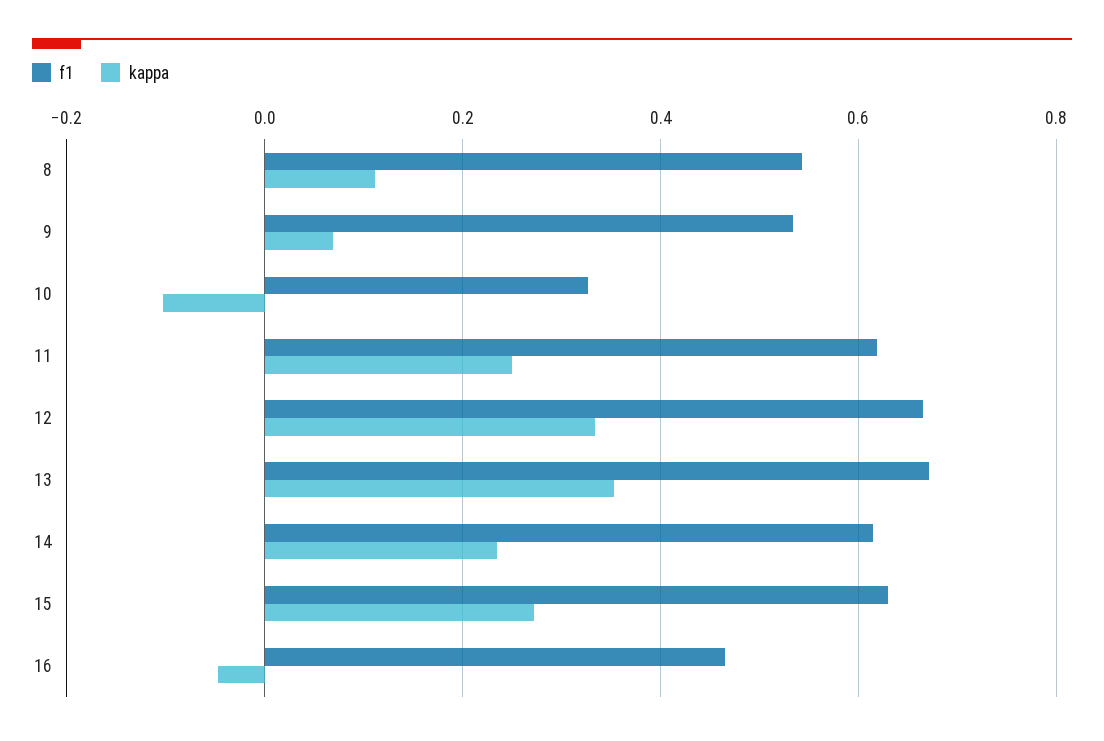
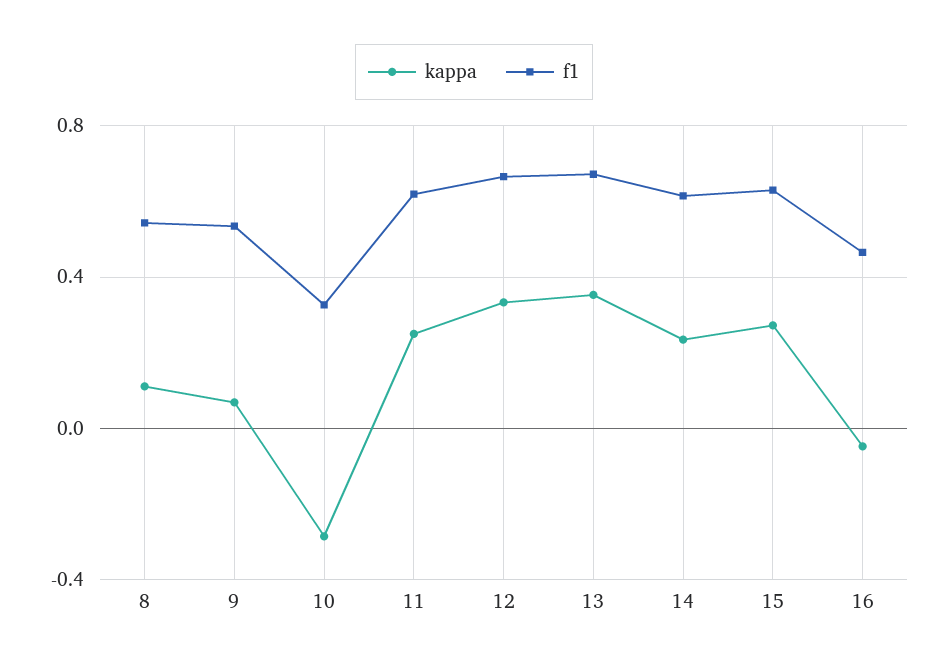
kappa, 10: -0.1 -> -0.3

